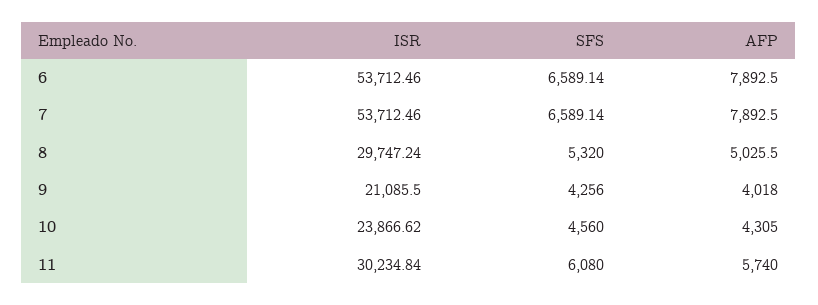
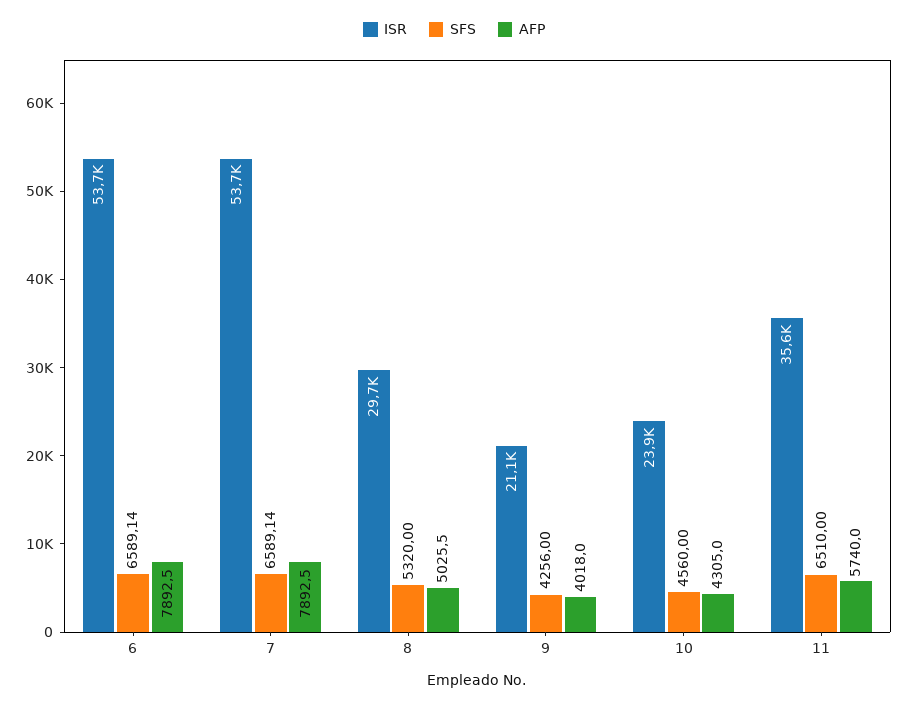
ISR, 11: 30234.84 -> 35600
SFS, 11: 6080 -> 6510

